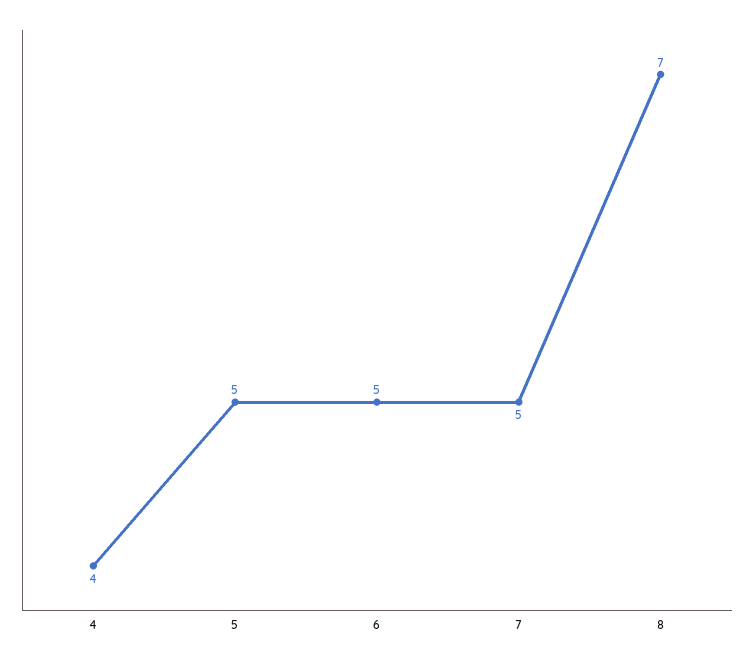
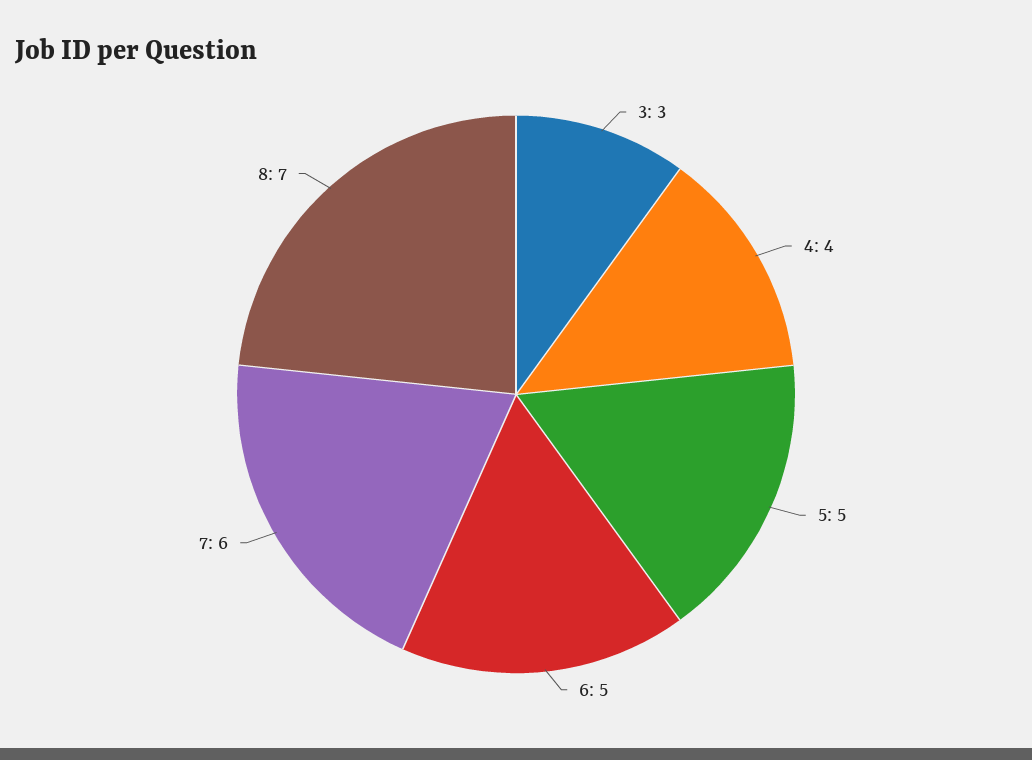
7: 5 -> 6
3: none -> 3

